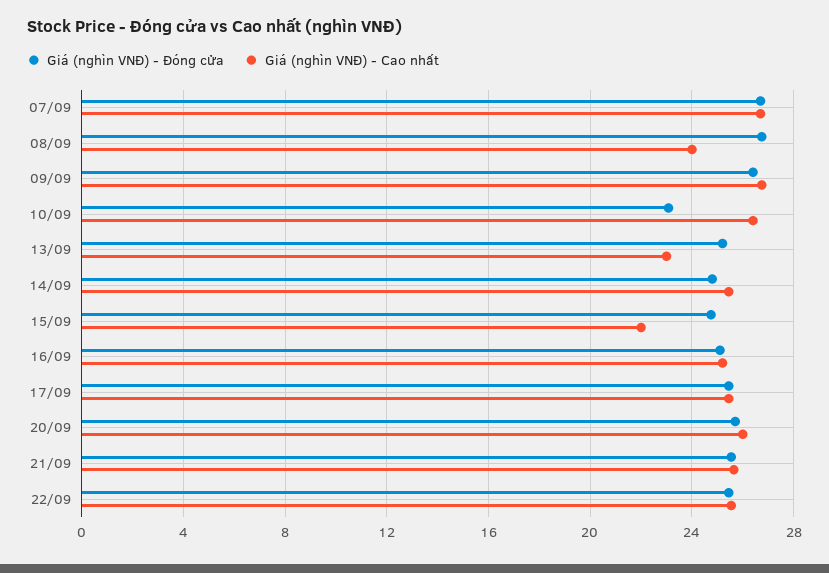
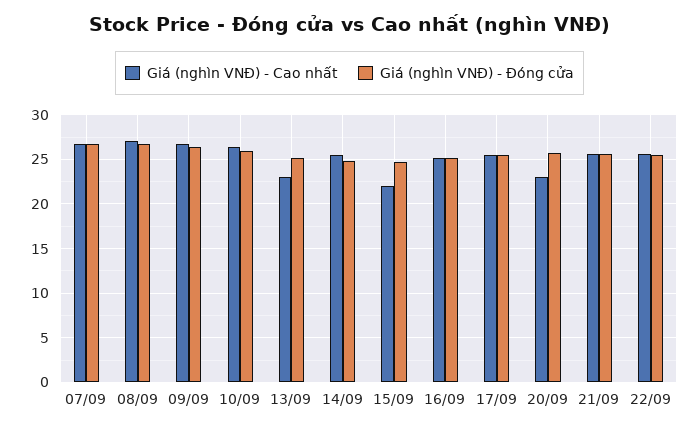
Giá (nghìn VNĐ) - Cao nhất, 08/09: 24 -> 27
Giá (nghìn VNĐ) - Đóng cửa, 10/09: 23 -> 26
Giá (nghìn VNĐ) - Cao nhất, 20/09: 26 -> 23

